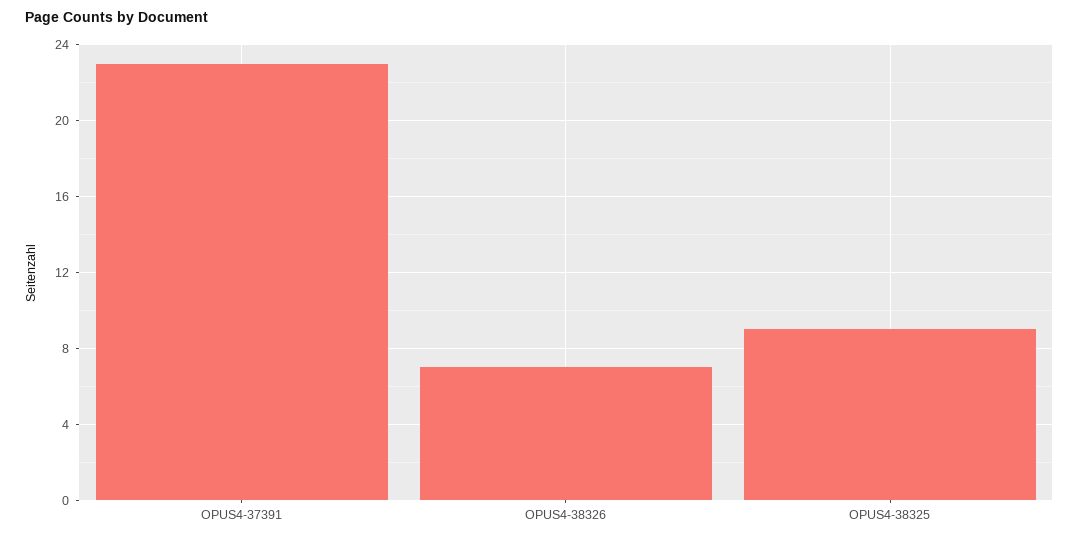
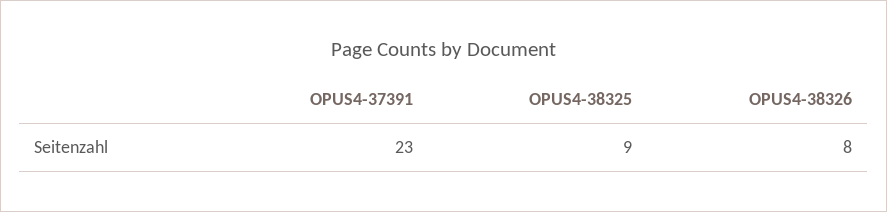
OPUS4-38326: 7 -> 8

